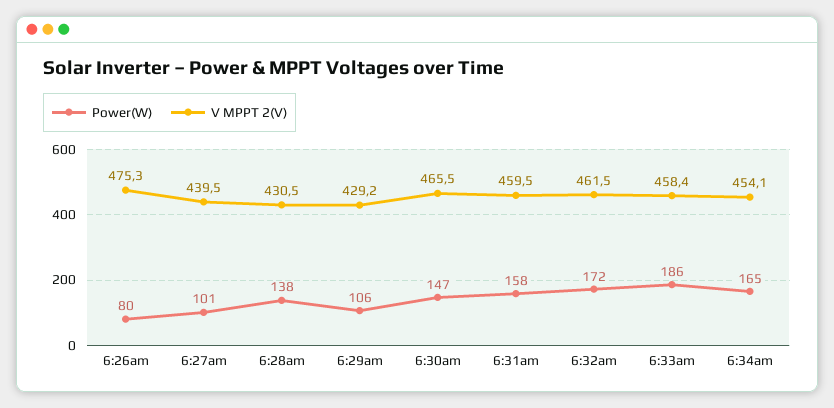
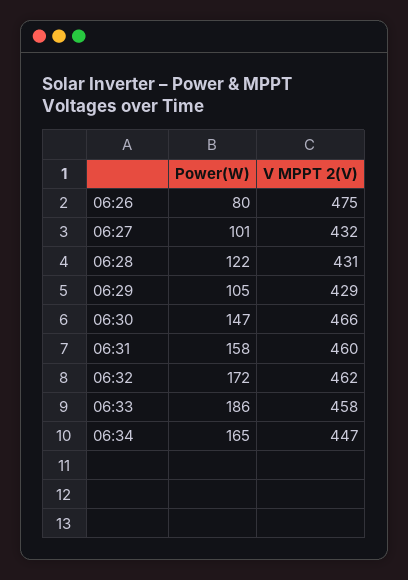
V MPPT 2(V), 6:27am: 439.5 -> 432
Power(W), 6:28am: 138 -> 122
Power(W), 6:29am: 106 -> 105
V MPPT 2(V), 6:34am: 454.1 -> 447

